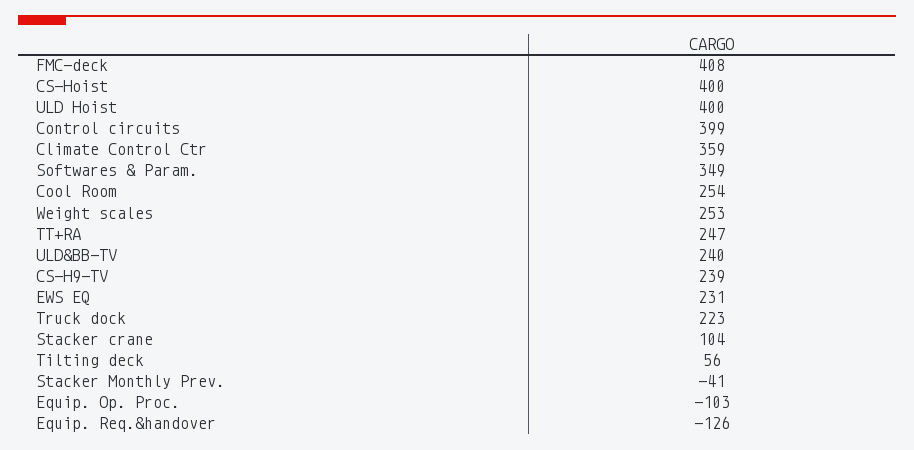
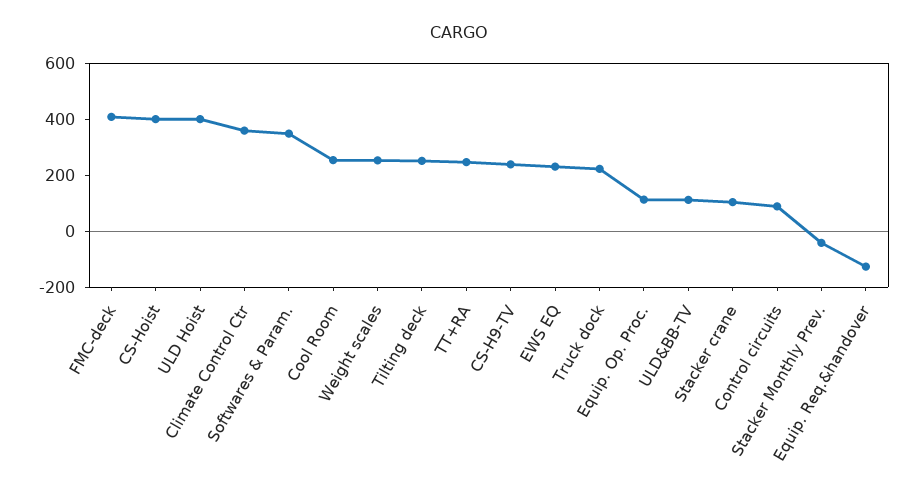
Control circuits: 399 -> 100
ULD&BB-TV: 240 -> 100
Tilting deck: 56 -> 250
Equip. Op. Proc.: -103 -> 100

